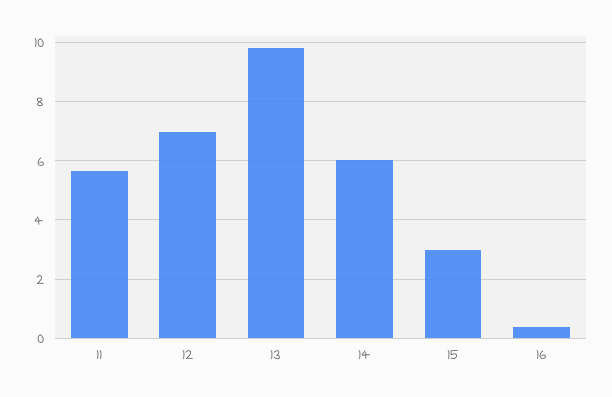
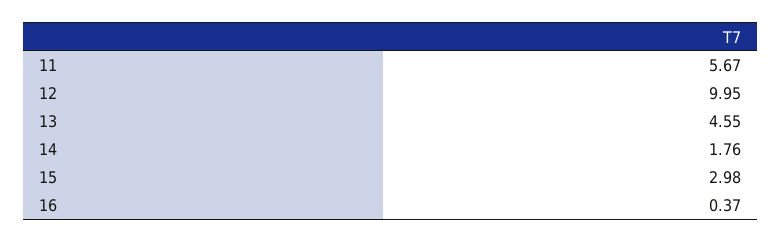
12: 7 -> 9.95
13: 9.75 -> 4.55
14: 6 -> 1.76

